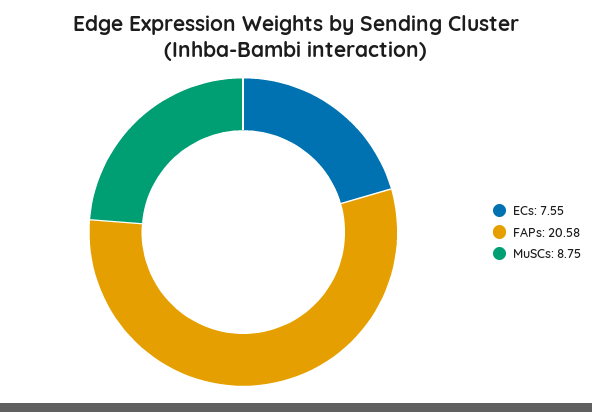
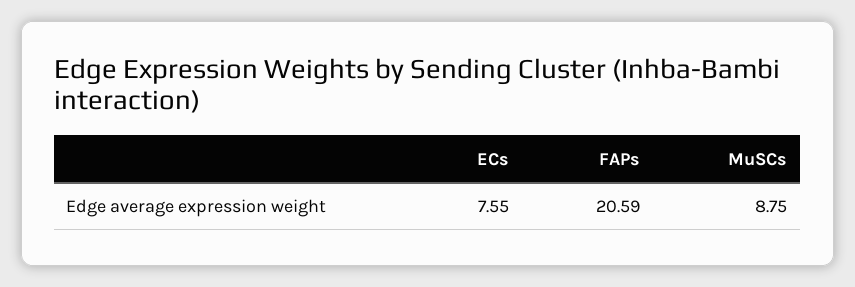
FAPs: 20.58 -> 20.59

